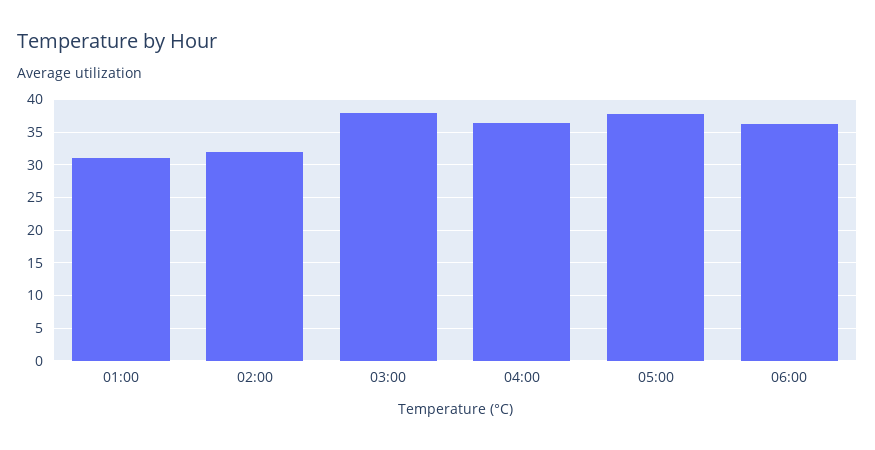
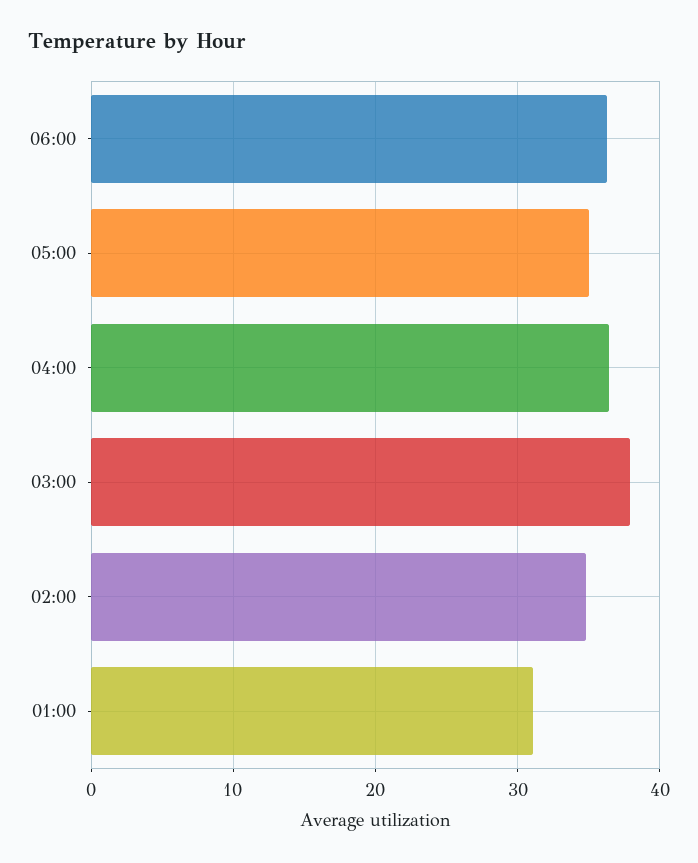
02:00: 32 -> 35
05:00: 38 -> 35

